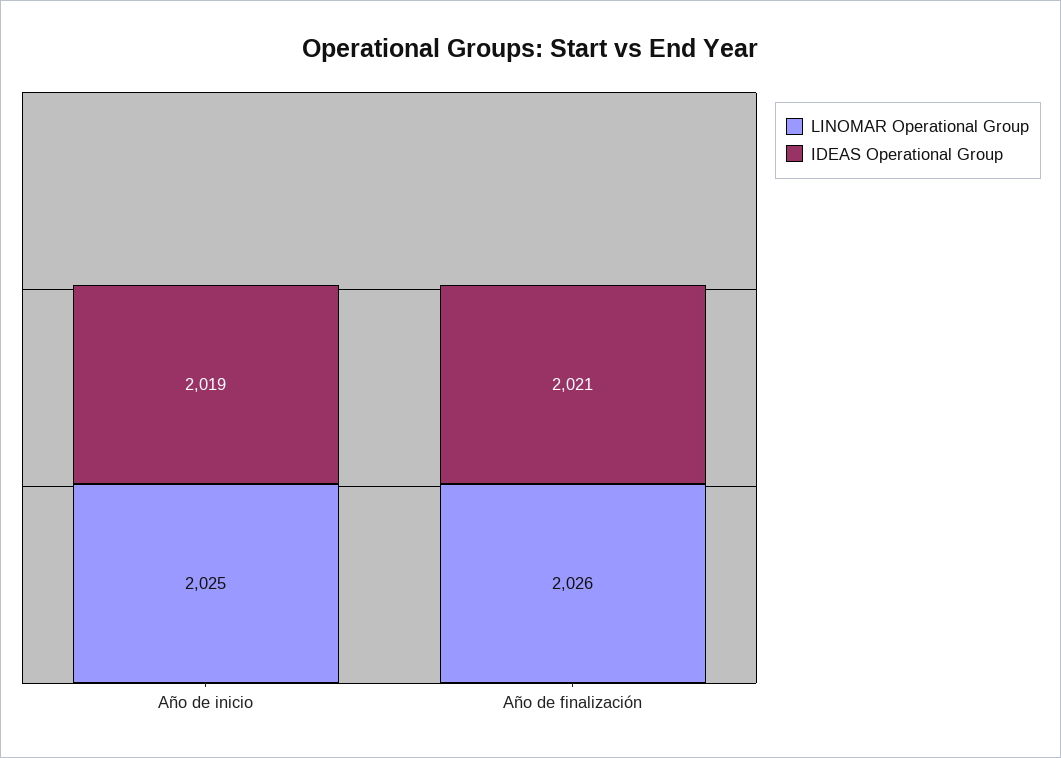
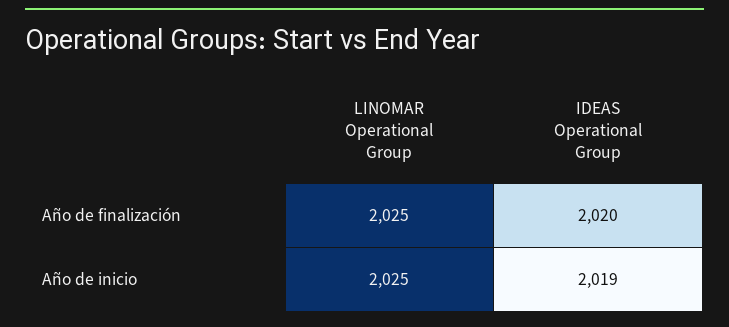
LINOMAR Operational Group, Año de finalización: 2026 -> 2025
IDEAS Operational Group, Año de finalización: 2021 -> 2020

